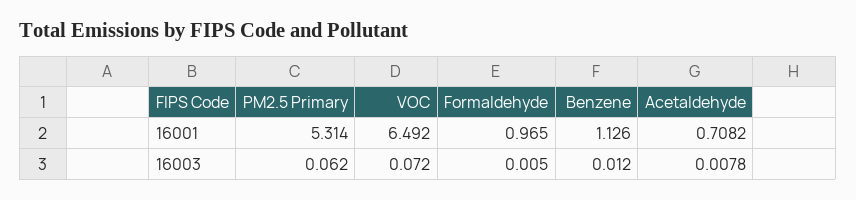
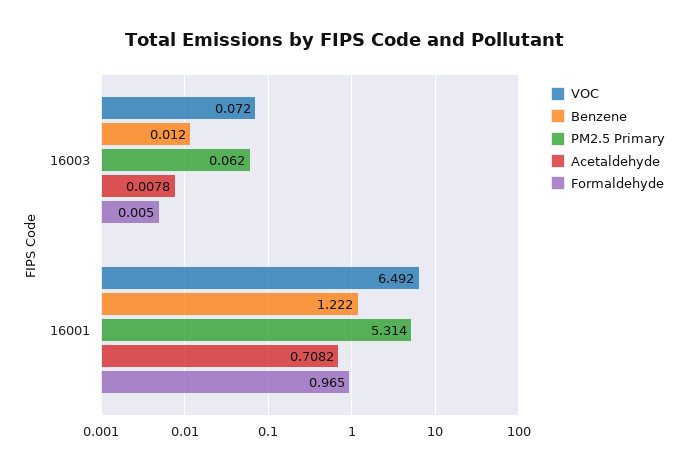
Benzene, 16001: 1.126 -> 1.222

